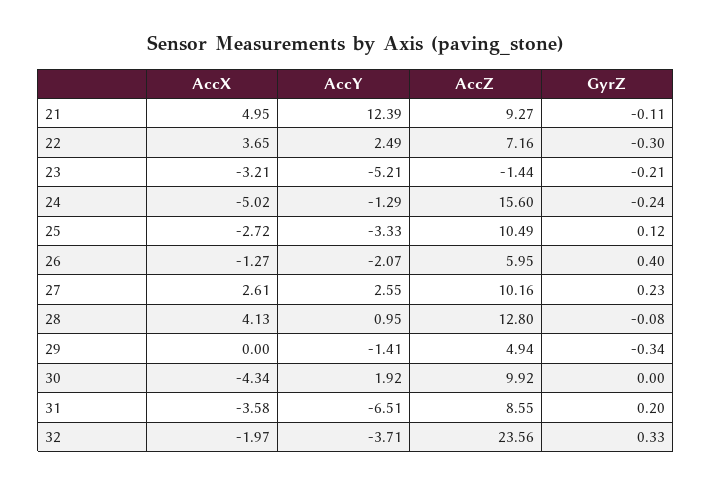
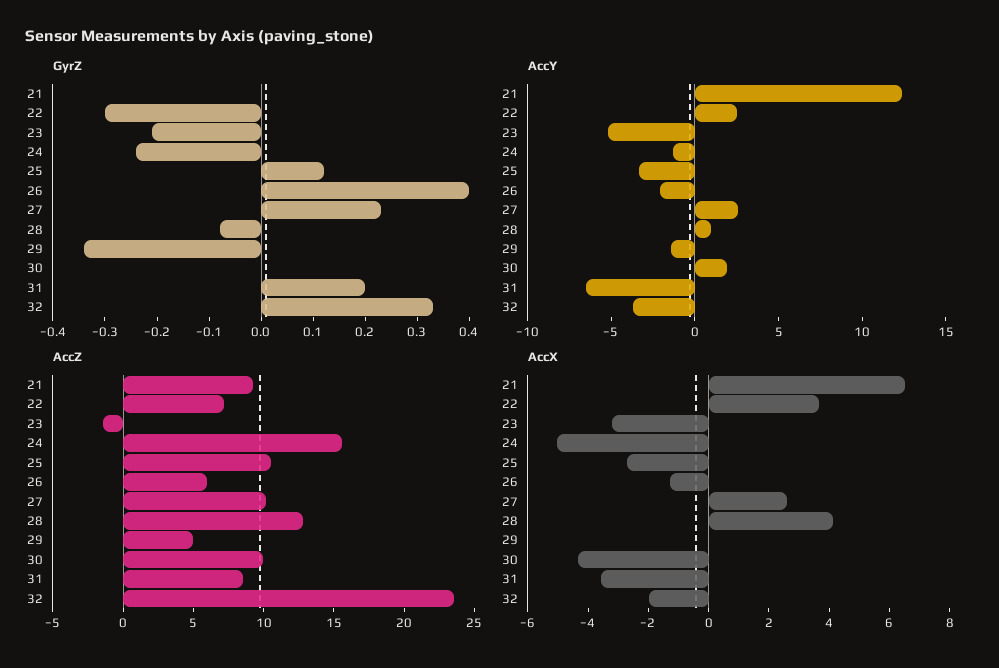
AccX, 21: 4.95 -> 6.5
GyrZ, 21: -0.11 -> 0

